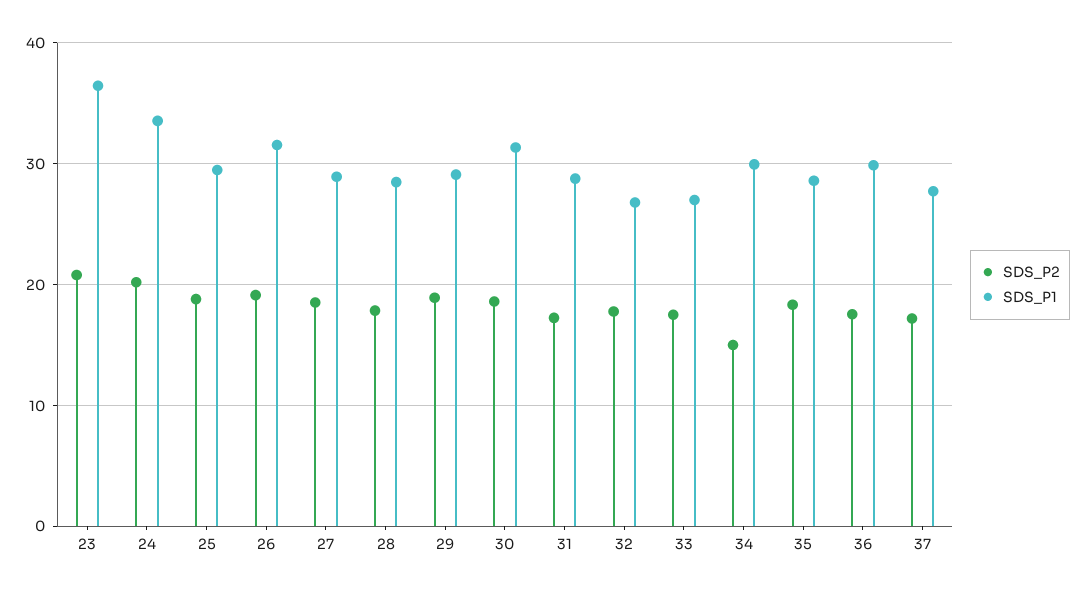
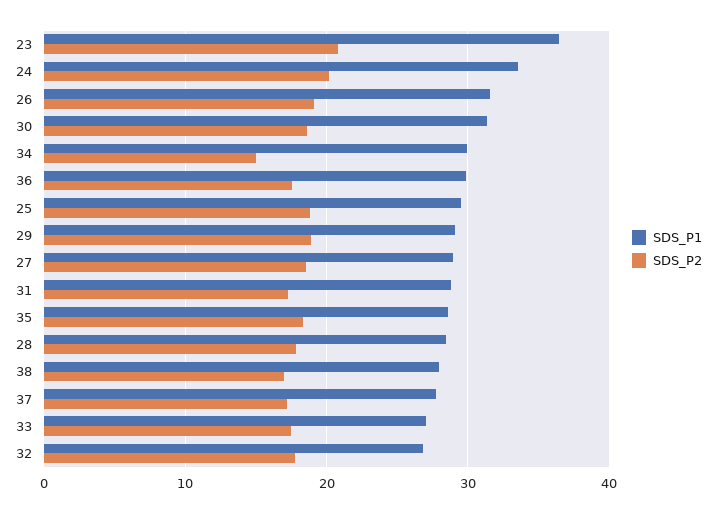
SDS_P1, 38: none -> 28
SDS_P2, 38: none -> 17

